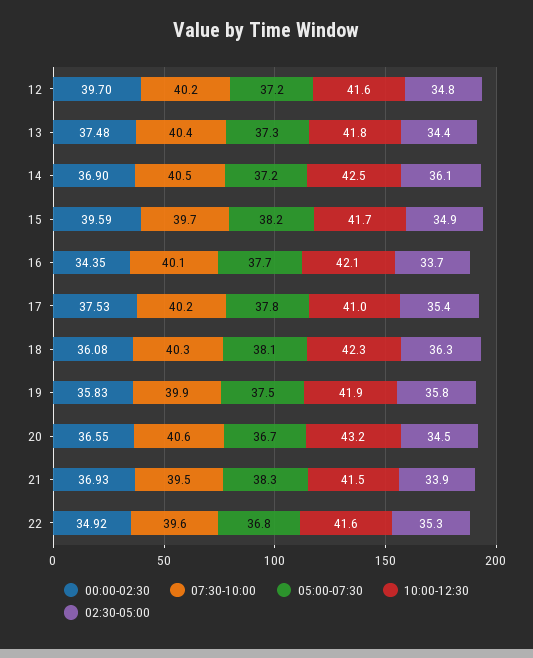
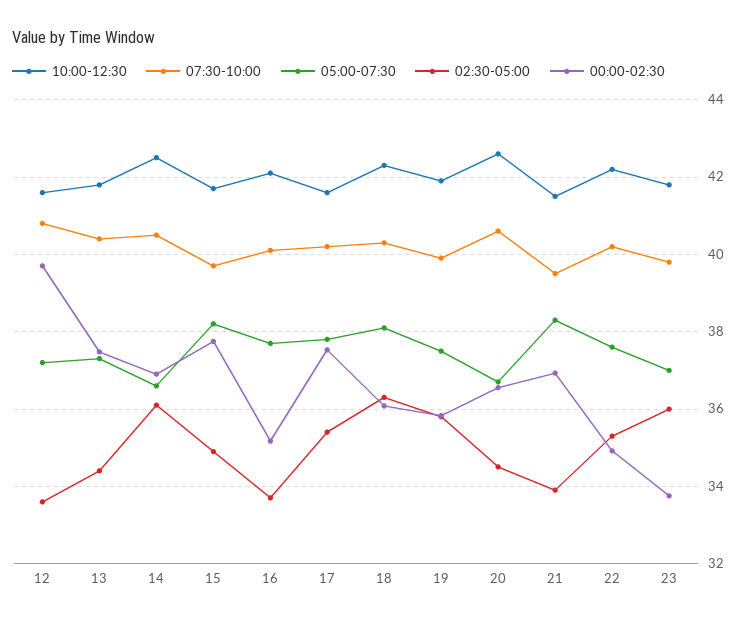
07:30-10:00, 12: 40.2 -> 40.8
02:30-05:00, 12: 34.8 -> 33.6
05:00-07:30, 14: 37.2 -> 36.6
00:00-02:30, 15: 39.59 -> 37.8
00:00-02:30, 16: 34.35 -> 35.2
10:00-12:30, 17: 41 -> 41.6
10:00-12:30, 20: 43.2 -> 42.6
07:30-10:00, 22: 39.6 -> 40.2
05:00-07:30, 22: 36.8 -> 37.6
10:00-12:30, 22: 41.6 -> 42.2
10:00-12:30, 23: none -> 41.8
07:30-10:00, 23: none -> 39.8
05:00-07:30, 23: none -> 37
02:30-05:00, 23: none -> 36
00:00-02:30, 23: none -> 33.8

